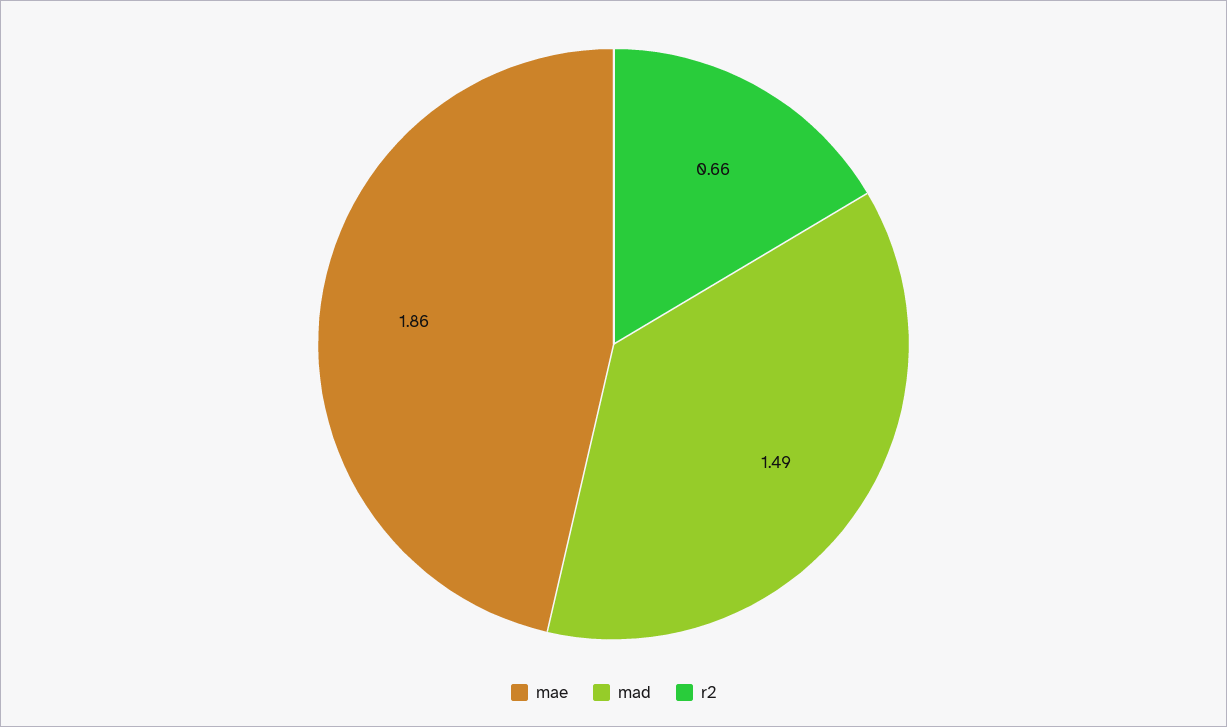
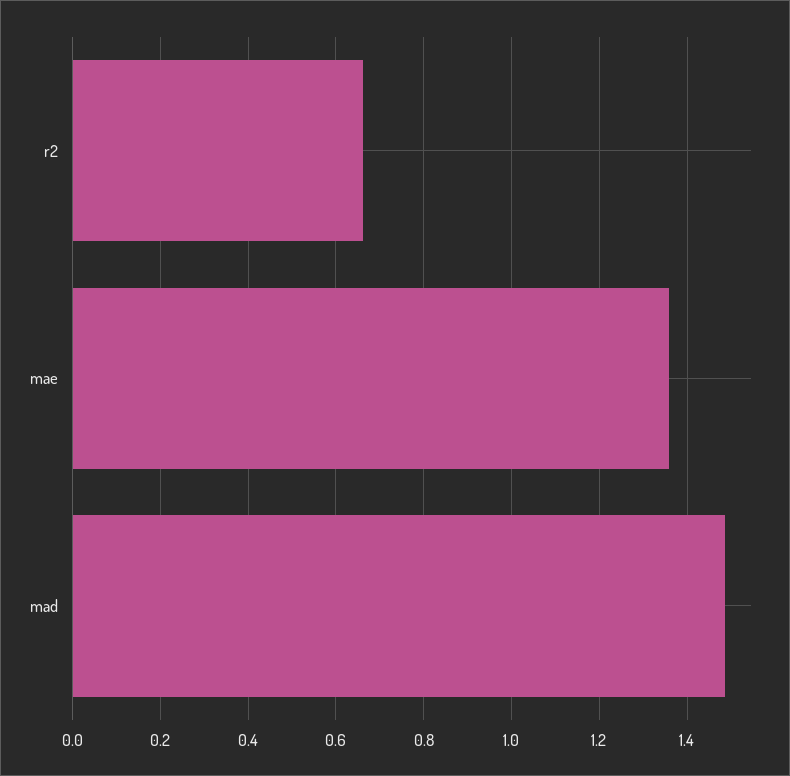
mae: 1.86 -> 1.36

